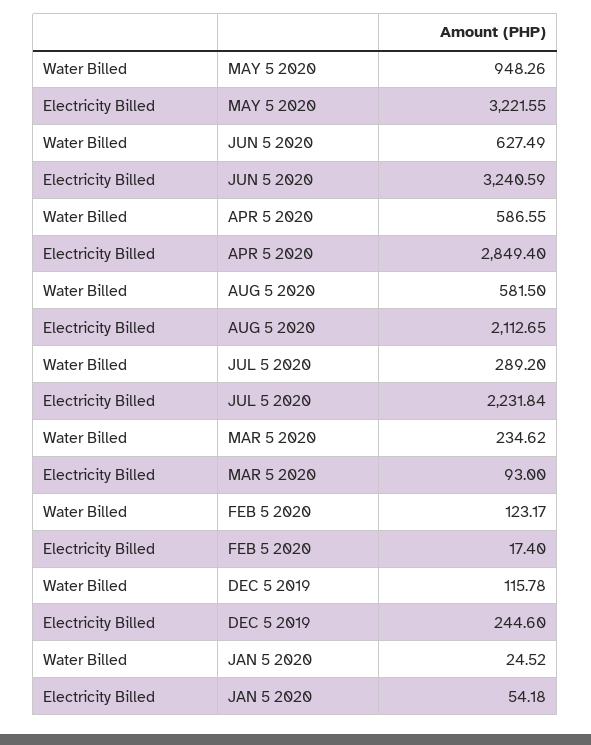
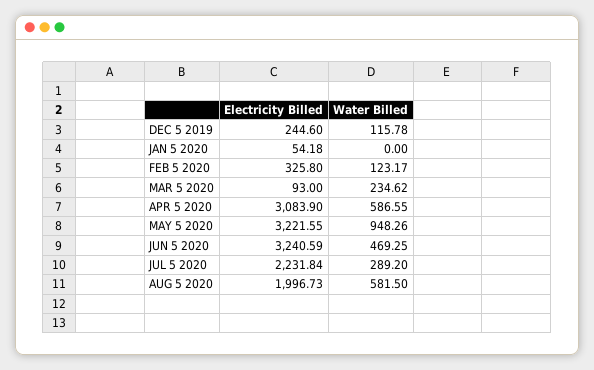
Water Billed, JUN 5 2020: 627.49 -> 469.25
Electricity Billed, APR 5 2020: 2849.4 -> 3083.9
Electricity Billed, AUG 5 2020: 2112.65 -> 1996.73
Electricity Billed, FEB 5 2020: 17.4 -> 325.8
Water Billed, JAN 5 2020: 24.52 -> 0

